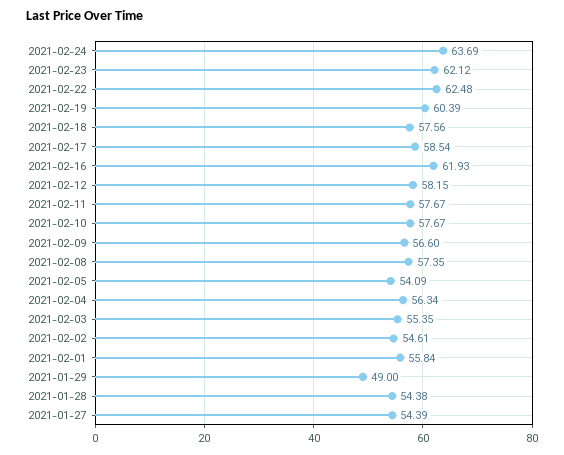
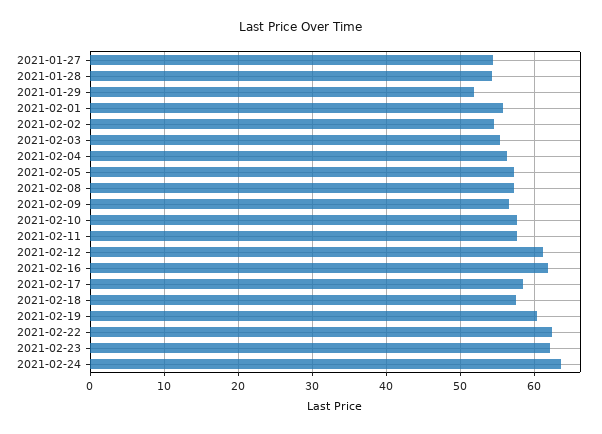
2021-02-12: 58.15 -> 61
2021-02-05: 54.09 -> 57
2021-01-29: 49 -> 52

